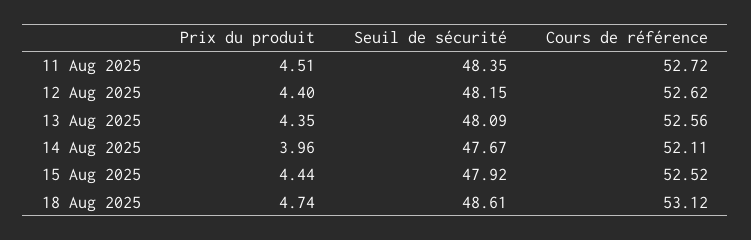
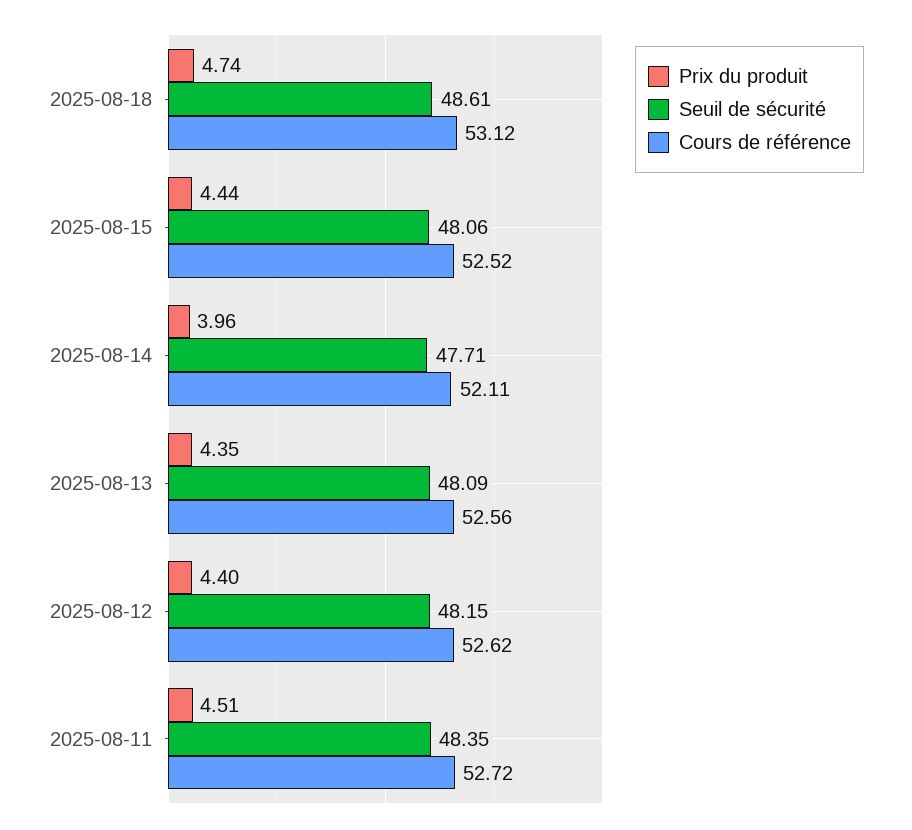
Seuil de sécurité, 14 Aug 2025: 47.67 -> 47.71
Seuil de sécurité, 15 Aug 2025: 47.92 -> 48.06

